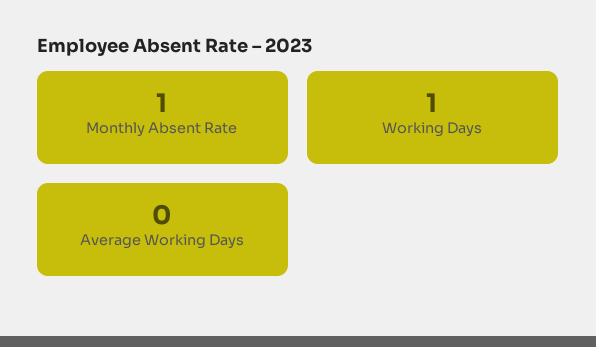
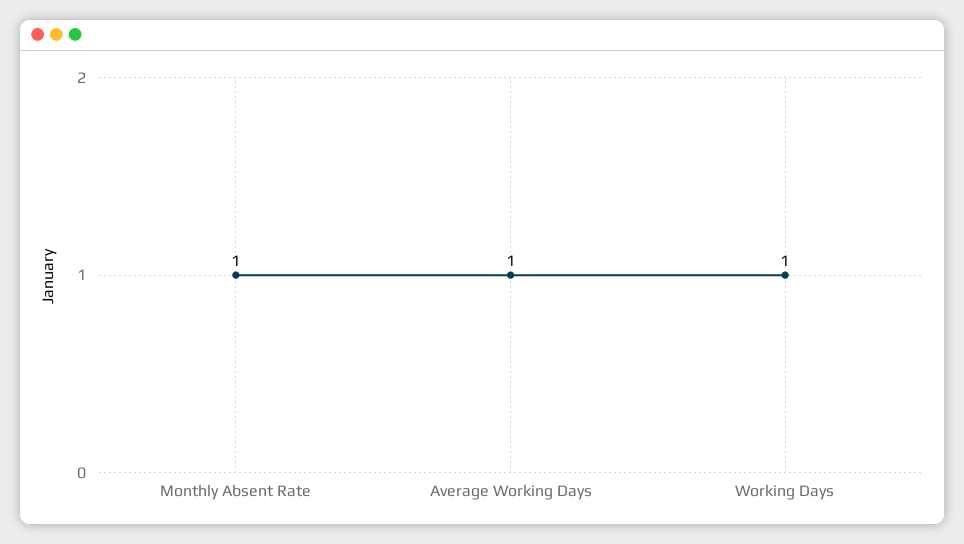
Average Working Days: 0 -> 1

